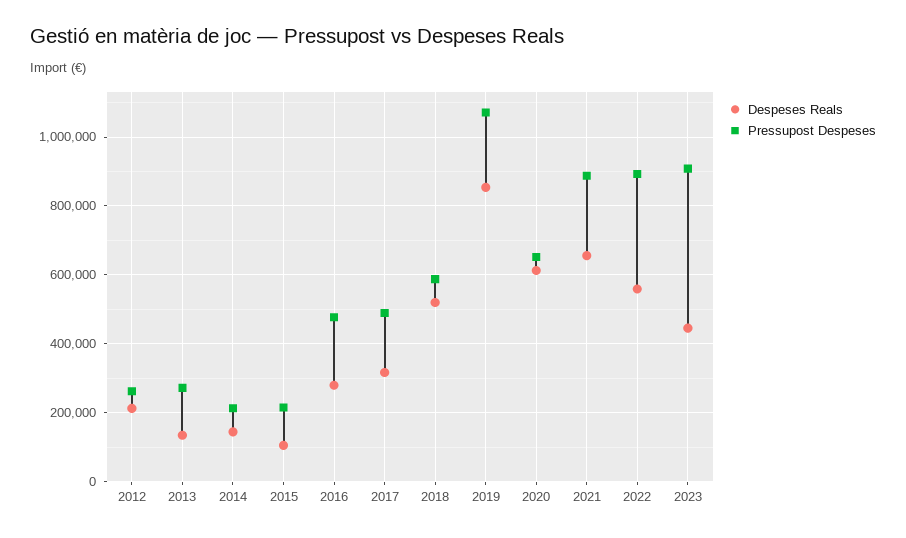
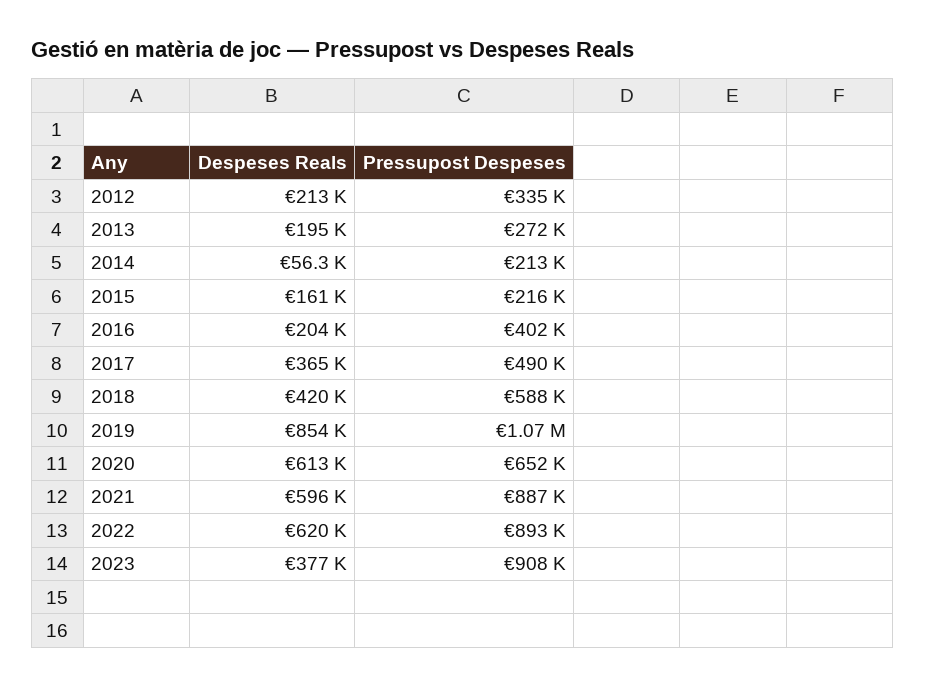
Pressupost Despeses, 2012: 260000 -> 335000
Despeses Reals, 2013: 140000 -> 195000
Despeses Reals, 2014: 140000 -> 56300
Despeses Reals, 2015: 100000 -> 161000
Despeses Reals, 2016: 280000 -> 204000
Pressupost Despeses, 2016: 480000 -> 402000
Despeses Reals, 2017: 320000 -> 365000
Despeses Reals, 2018: 520000 -> 420000
Despeses Reals, 2021: 660000 -> 596000
Despeses Reals, 2022: 560000 -> 620000
Despeses Reals, 2023: 440000 -> 377000

